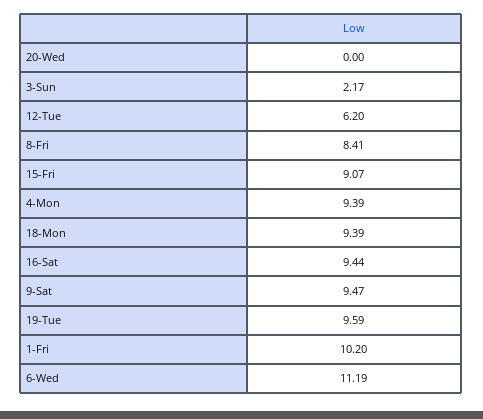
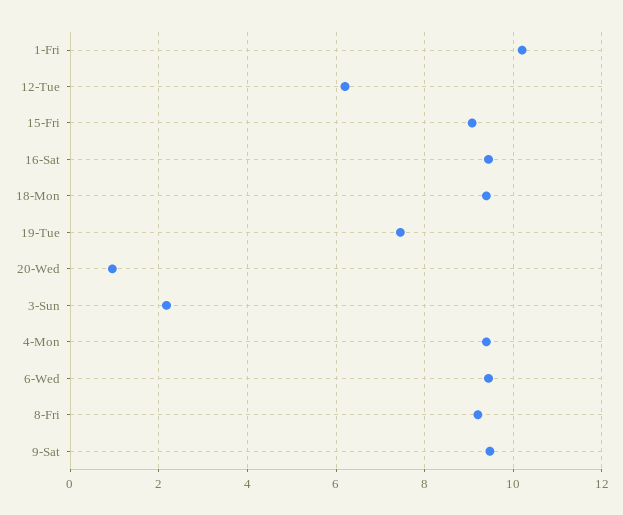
20-Wed: 0 -> 1
8-Fri: 8.41 -> 9.2
19-Tue: 9.59 -> 7.4
6-Wed: 11.19 -> 9.4

